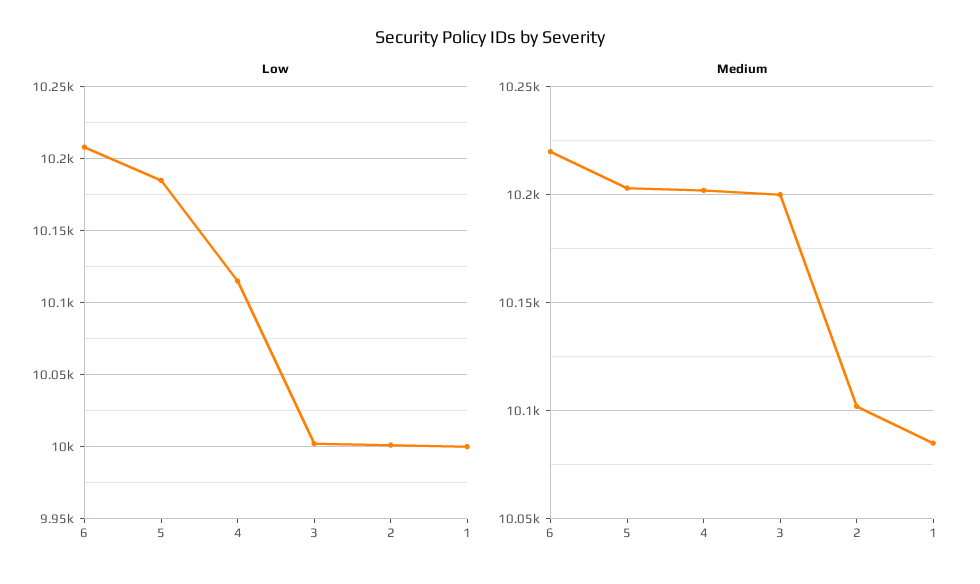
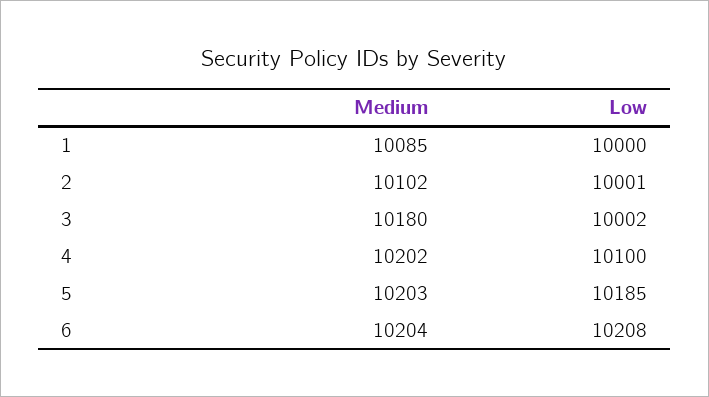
Low, 4: 10115 -> 10100
Medium, 6: 10220 -> 10204
Medium, 3: 10200 -> 10180

